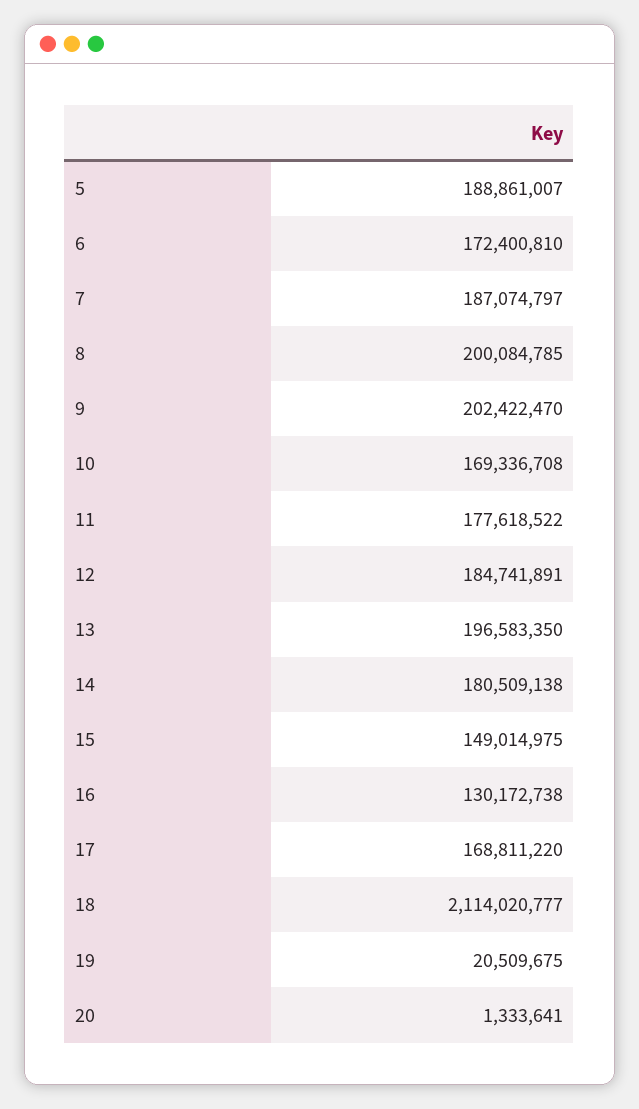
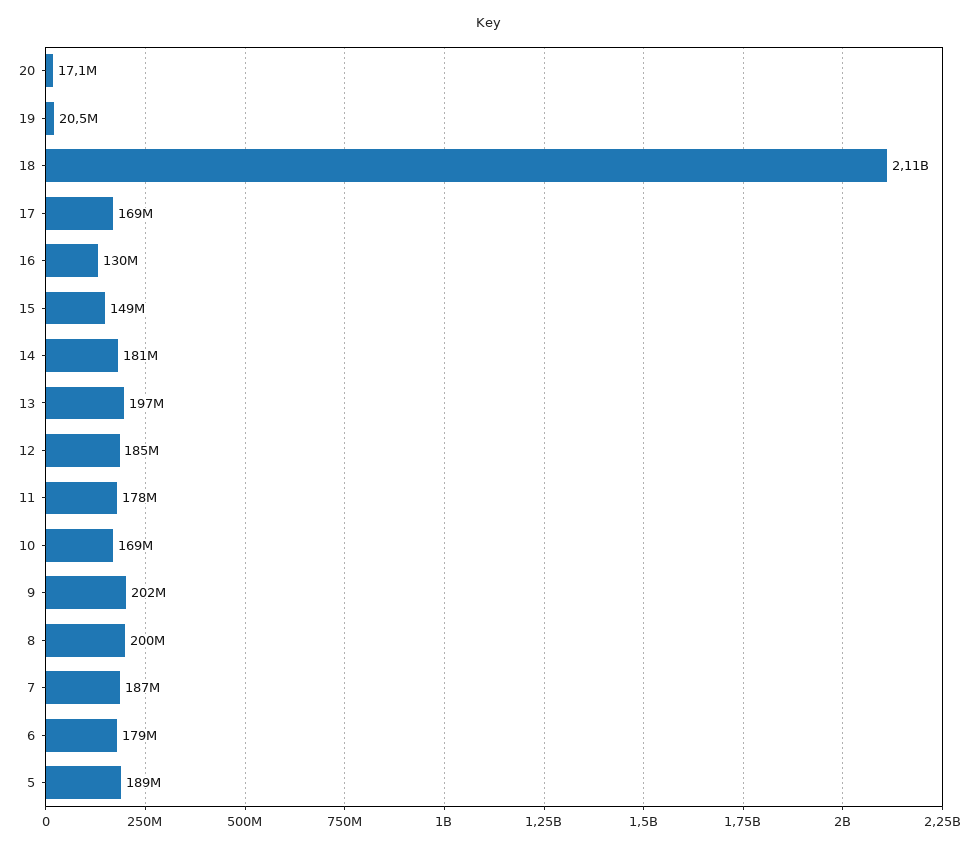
6: 172400810 -> 179000000
20: 1333641 -> 17100000

